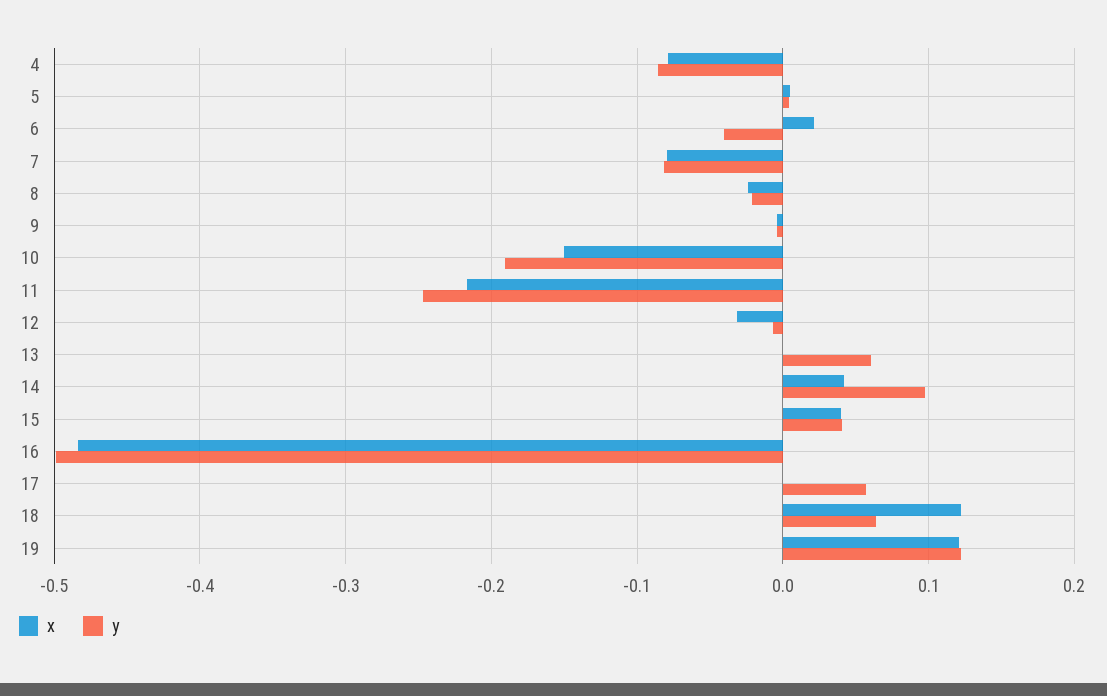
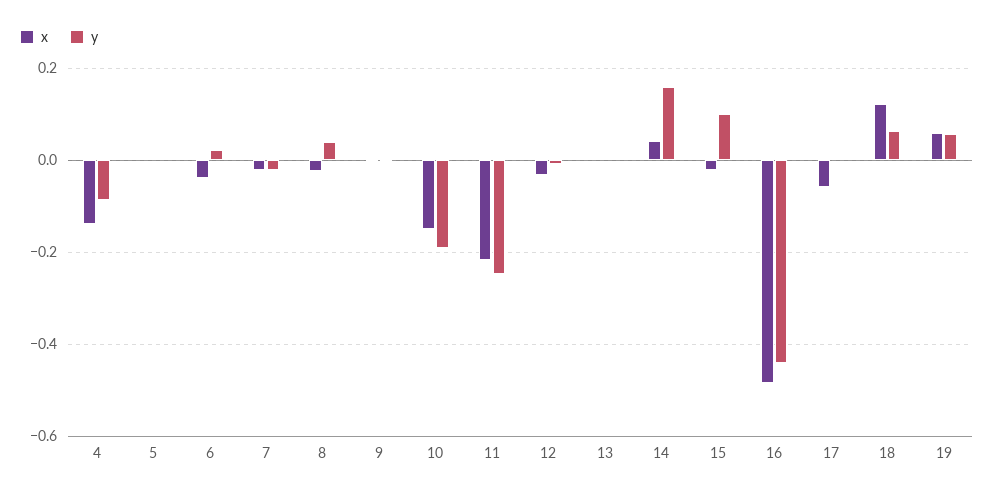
x, 4: -0.08 -> -0.14
x, 6: 0.02 -> -0.04
y, 6: -0.04 -> 0.02
x, 7: -0.08 -> -0.02
y, 7: -0.08 -> -0.02
y, 8: -0.02 -> 0.04
y, 13: 0.06 -> 0
y, 14: 0.1 -> 0.16
x, 15: 0.04 -> -0.02
y, 15: 0.04 -> 0.1
y, 16: -0.5 -> -0.44
x, 17: 0 -> -0.06
y, 17: 0.06 -> 0
x, 19: 0.12 -> 0.06
y, 19: 0.12 -> 0.06

